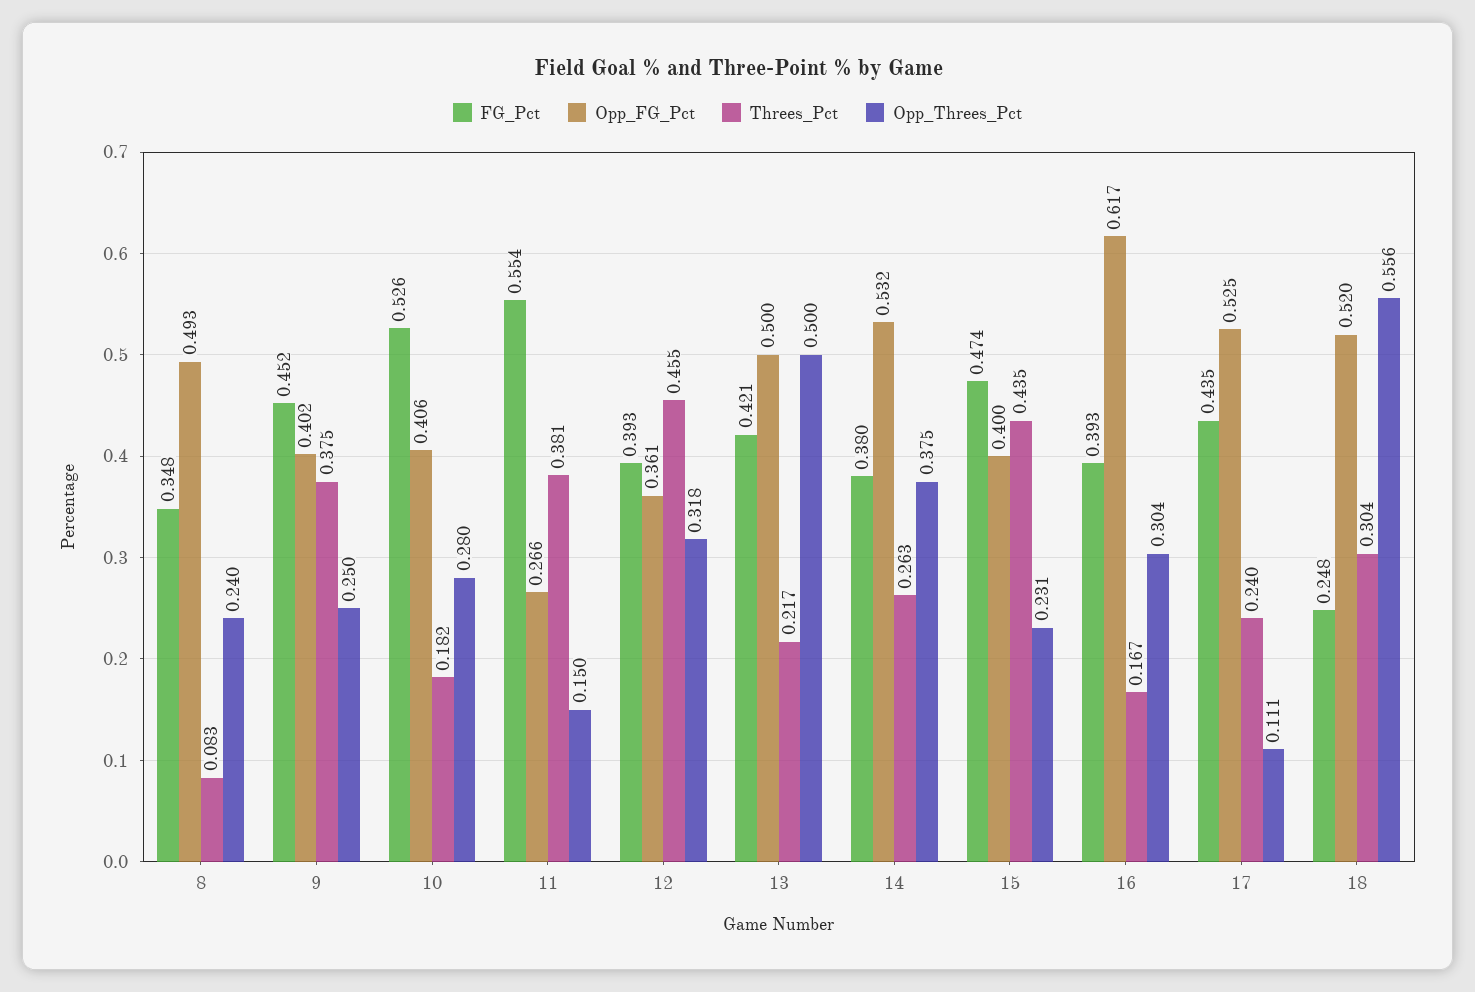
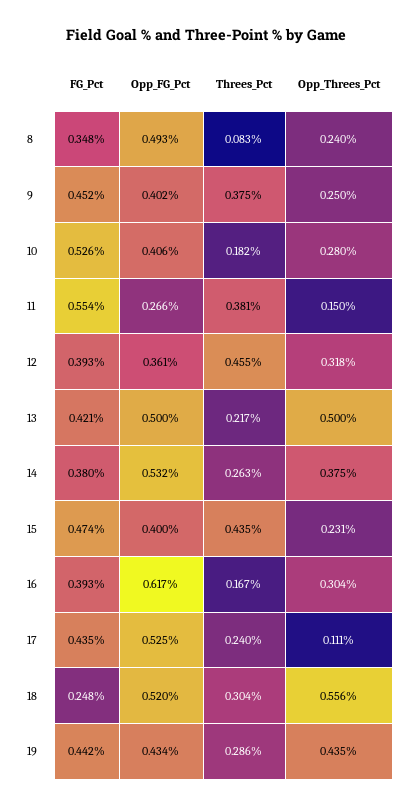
FG_Pct, 19: none -> 0.442
Opp_FG_Pct, 19: none -> 0.434
Threes_Pct, 19: none -> 0.286
Opp_Threes_Pct, 19: none -> 0.435

